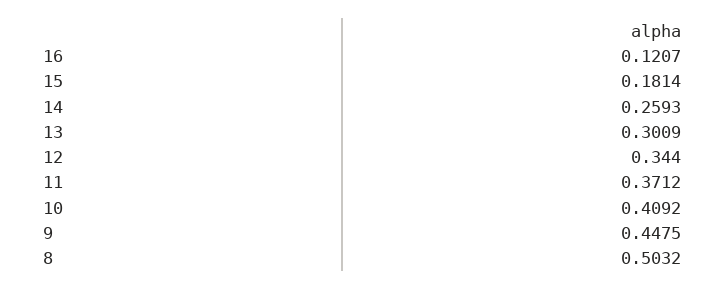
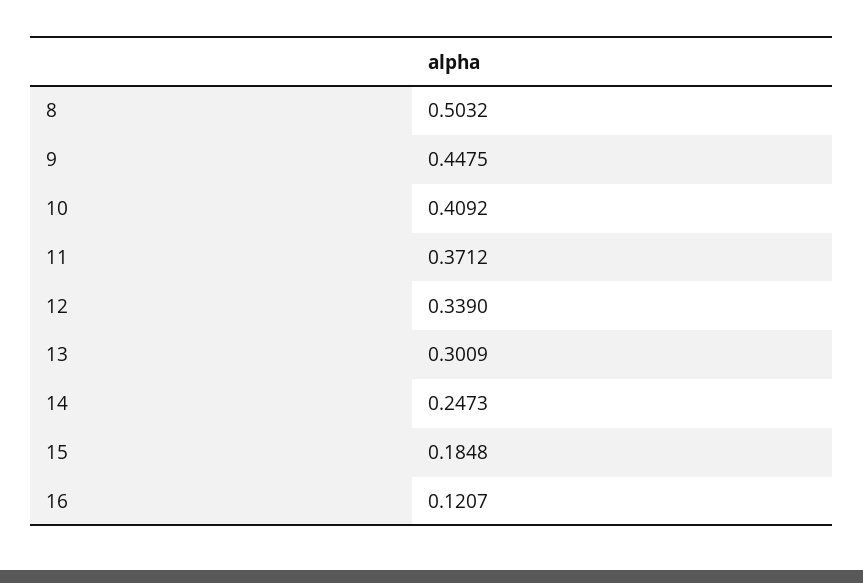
15: 0.1814 -> 0.1848
14: 0.2593 -> 0.2473
12: 0.344 -> 0.339

